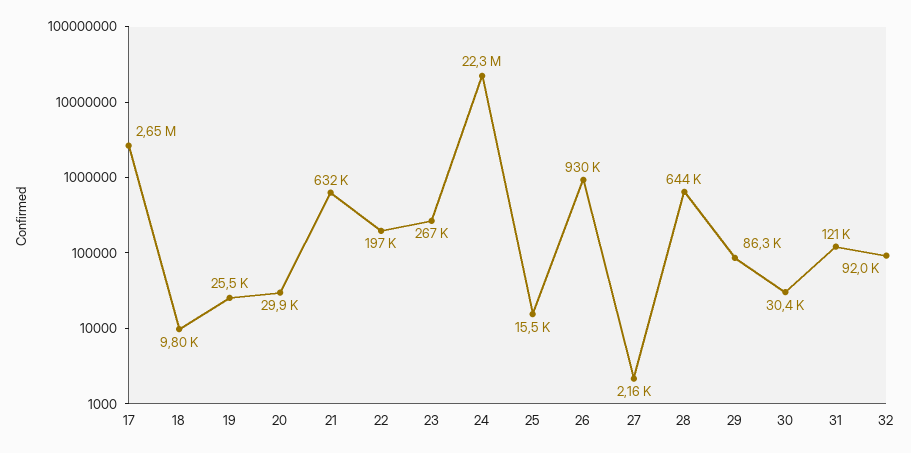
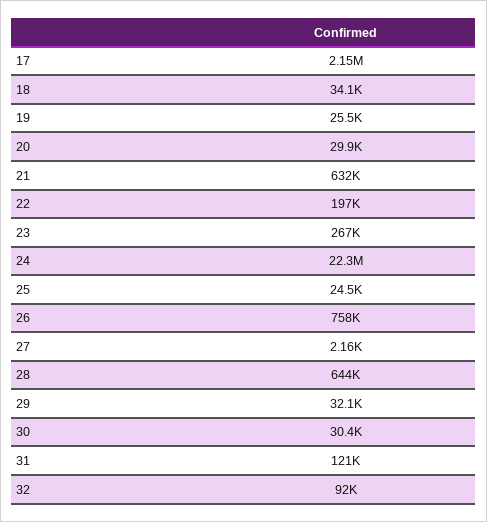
17: 2650000 -> 2150000
18: 9800 -> 34100
25: 15500 -> 24500
26: 930000 -> 758000
29: 86300 -> 32100

